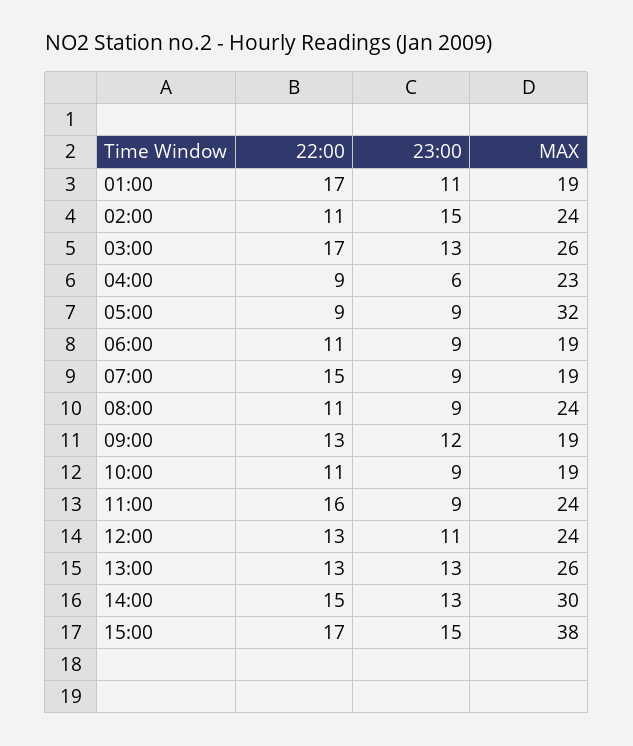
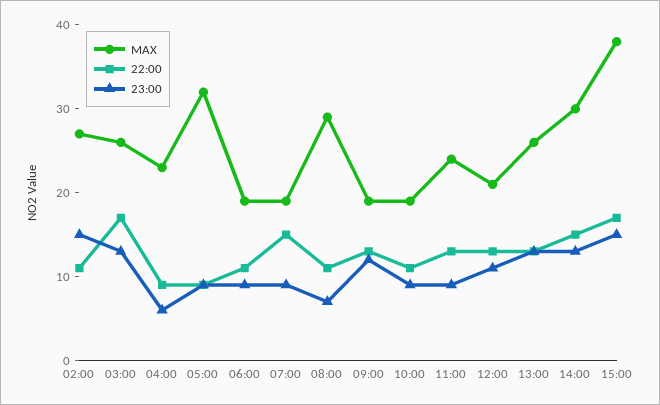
22:00, 01:00: 17 -> none
23:00, 01:00: 11 -> none
MAX, 01:00: 19 -> none
MAX, 02:00: 24 -> 27
23:00, 08:00: 9 -> 7
MAX, 08:00: 24 -> 29
22:00, 11:00: 16 -> 13
MAX, 12:00: 24 -> 21

